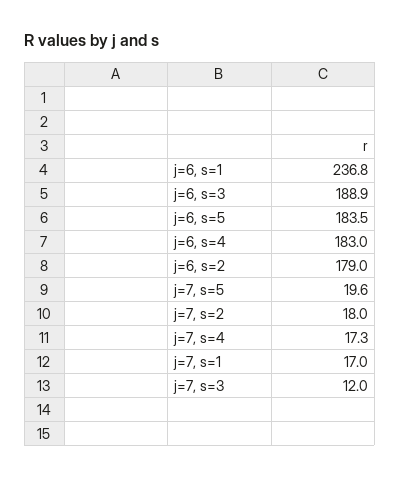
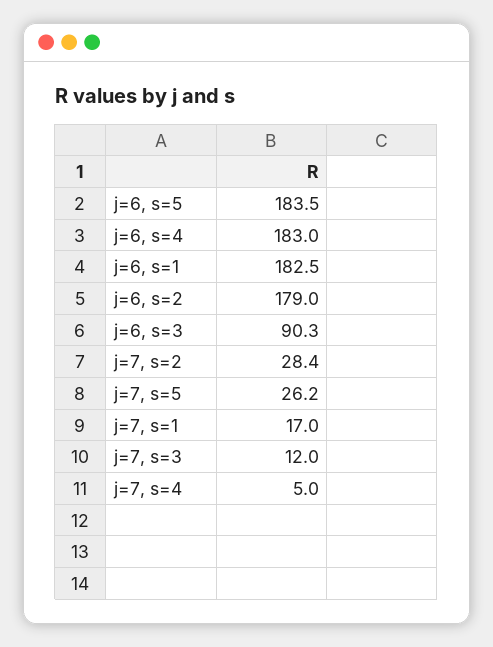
j=6, s=1: 236.8 -> 182.5
j=6, s=3: 188.9 -> 90.3
j=7, s=5: 19.6 -> 26.2
j=7, s=2: 18 -> 28.4
j=7, s=4: 17.3 -> 5

